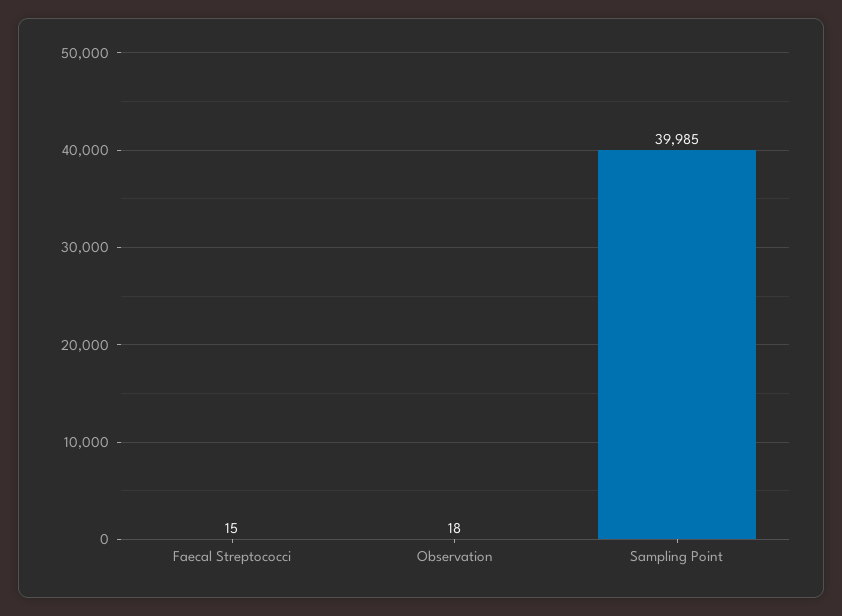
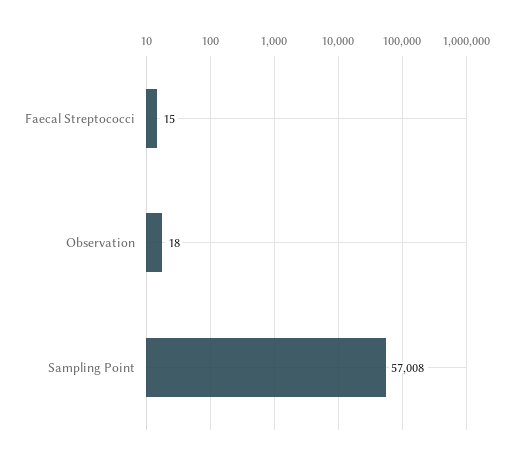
Sampling Point: 39985 -> 57008

